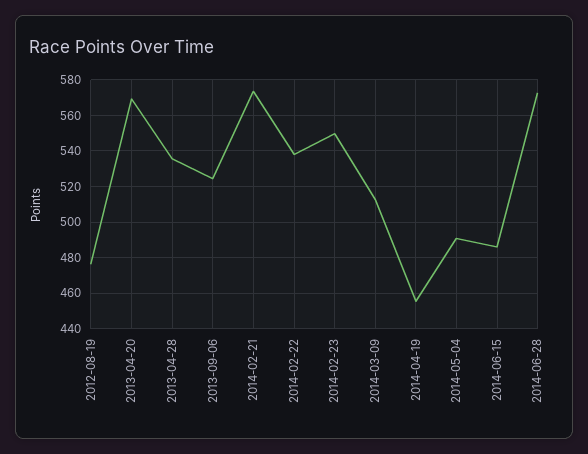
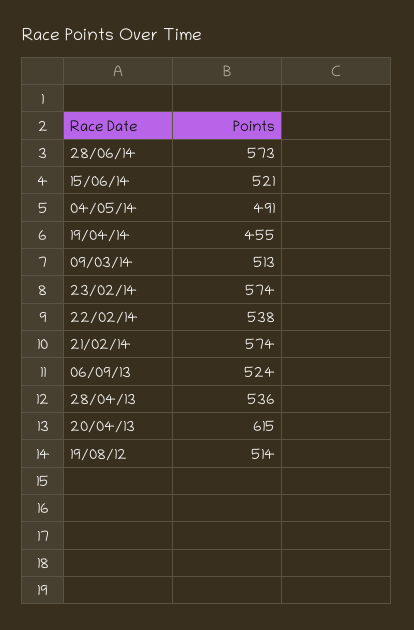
2012-08-19: 475 -> 514
2013-04-20: 570 -> 615
2014-02-23: 550 -> 574
2014-06-15: 485 -> 521

